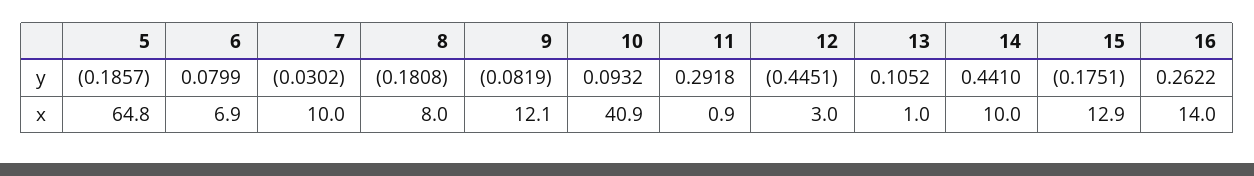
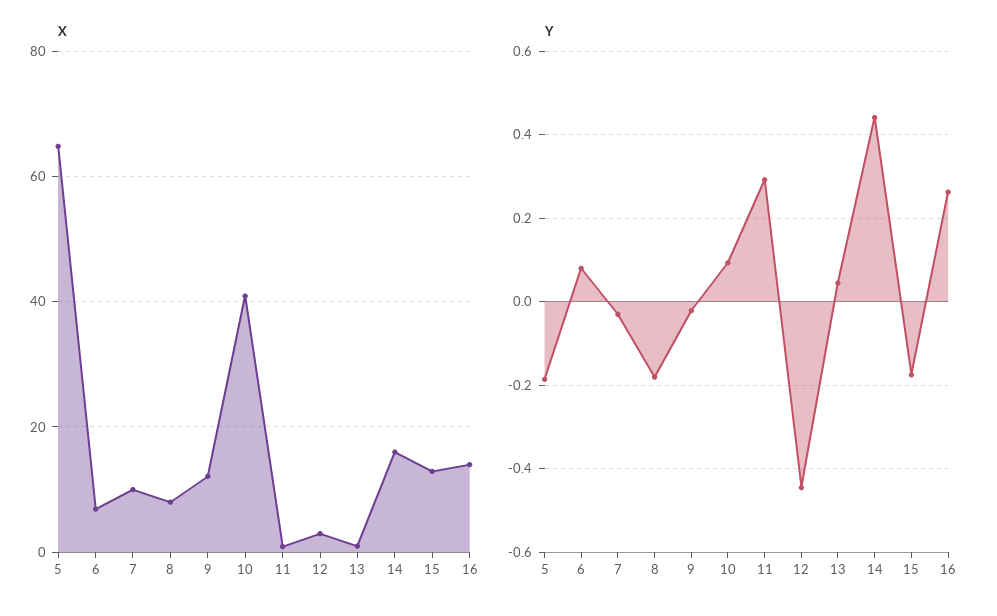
y, 9: -0.0819 -> -0.02
y, 13: 0.1052 -> 0.04
x, 14: 10 -> 16

